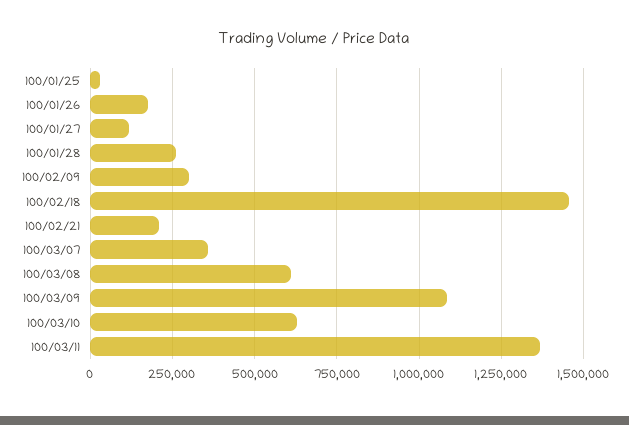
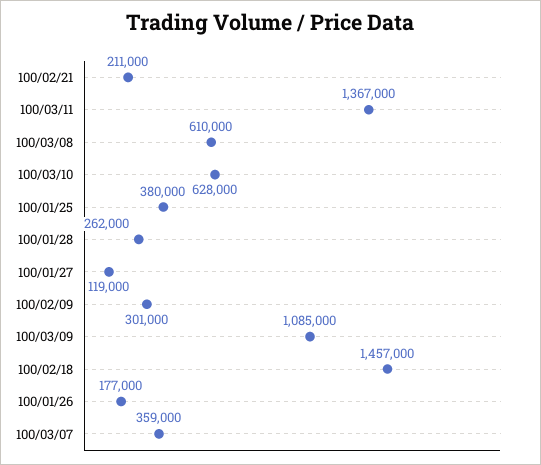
100/01/25: 25000 -> 380000

